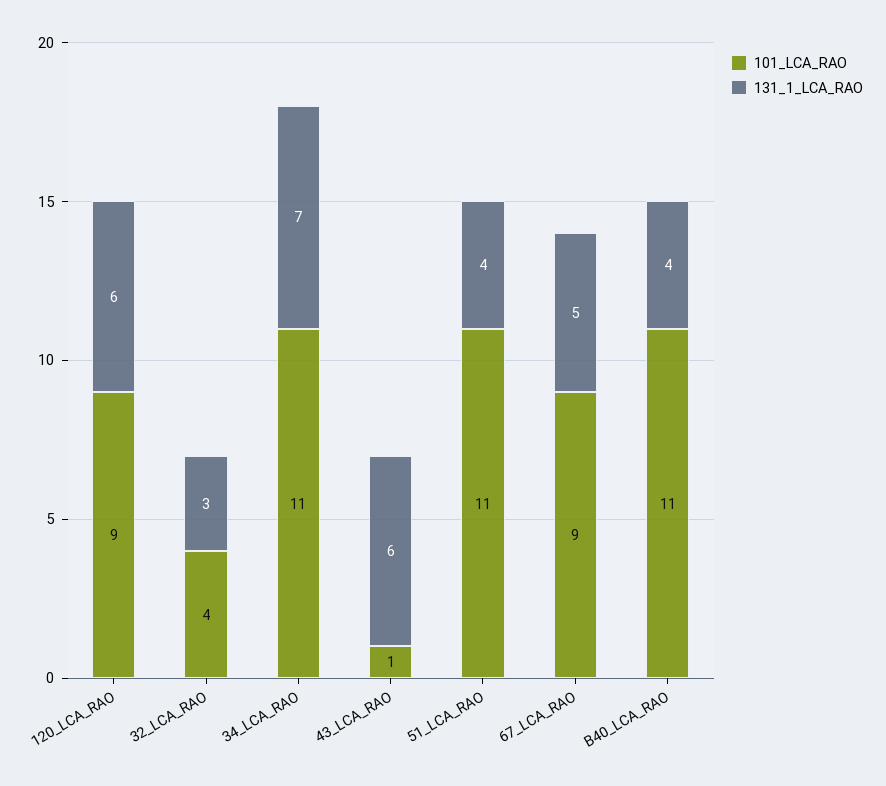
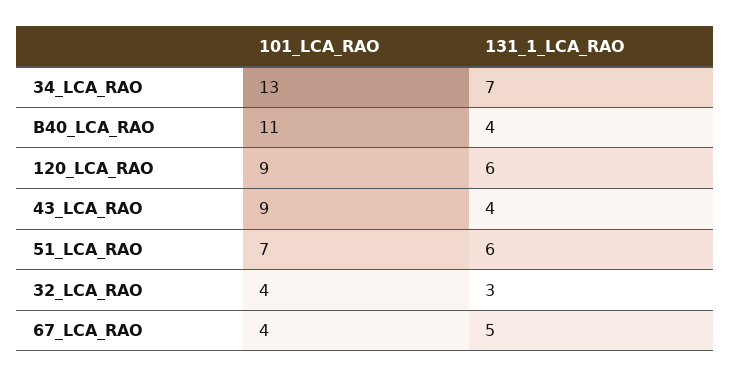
101_LCA_RAO, 34_LCA_RAO: 11 -> 13
101_LCA_RAO, 43_LCA_RAO: 1 -> 9
131_1_LCA_RAO, 43_LCA_RAO: 6 -> 4
101_LCA_RAO, 51_LCA_RAO: 11 -> 7
131_1_LCA_RAO, 51_LCA_RAO: 4 -> 6
101_LCA_RAO, 67_LCA_RAO: 9 -> 4

